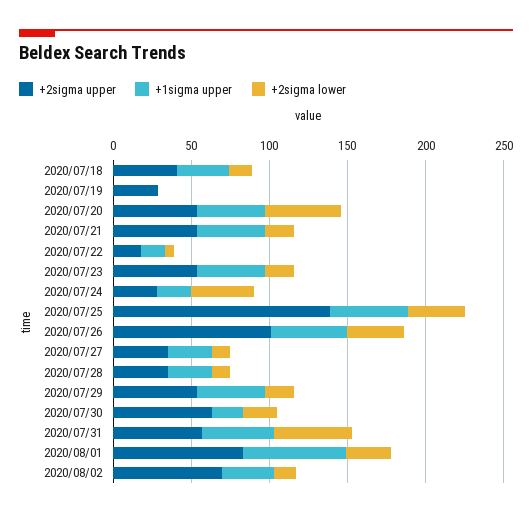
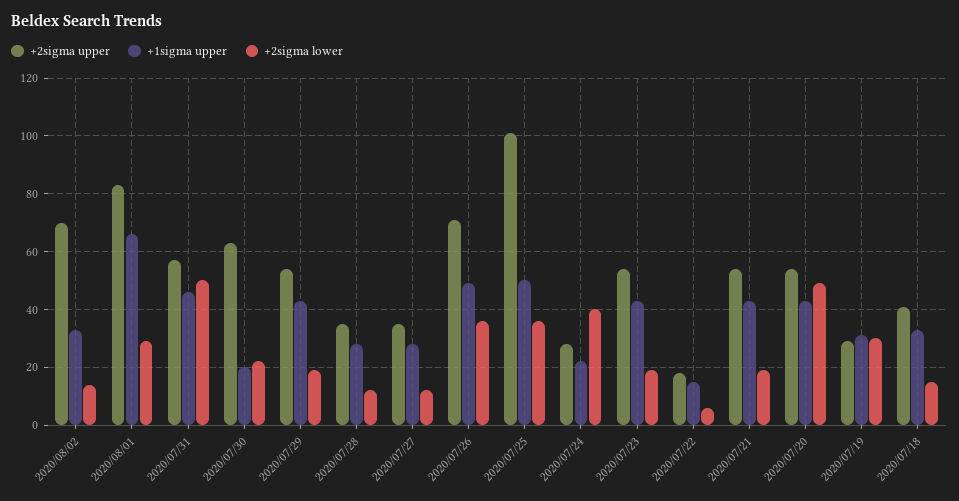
+1sigma upper, 2020/07/19: 0 -> 30
+2sigma lower, 2020/07/19: 0 -> 30
+2sigma upper, 2020/07/25: 140 -> 100
+2sigma upper, 2020/07/26: 100 -> 70

